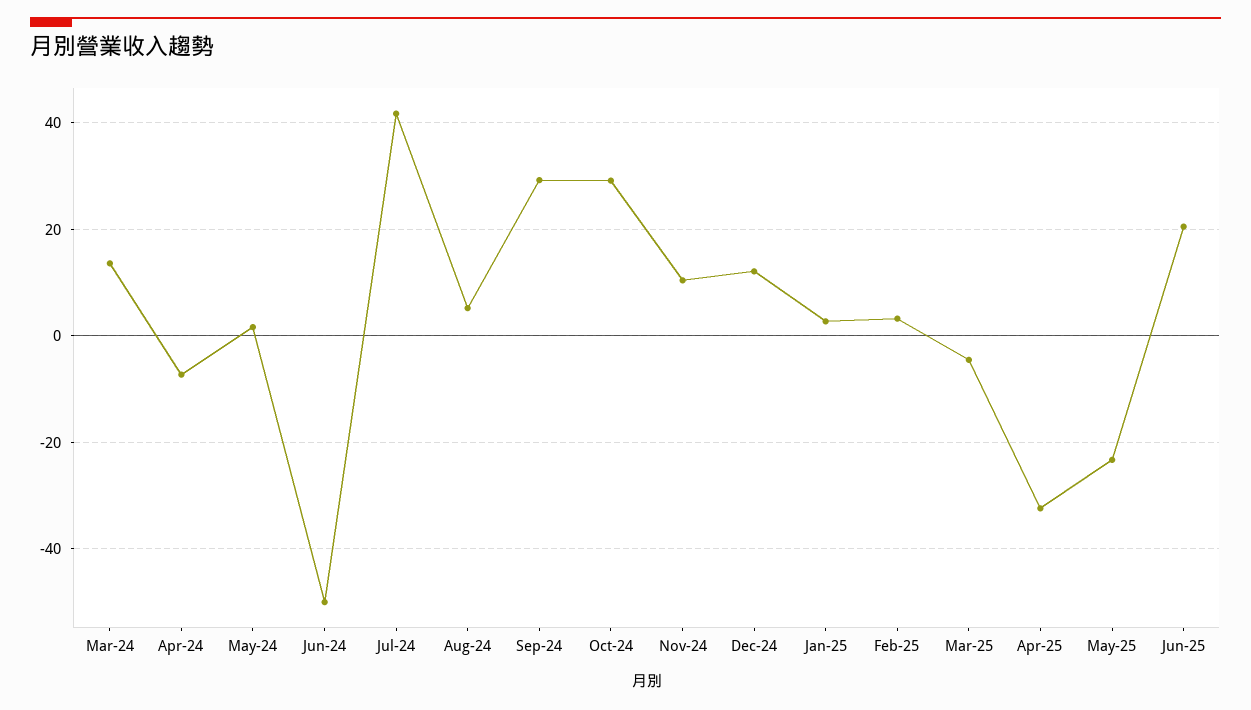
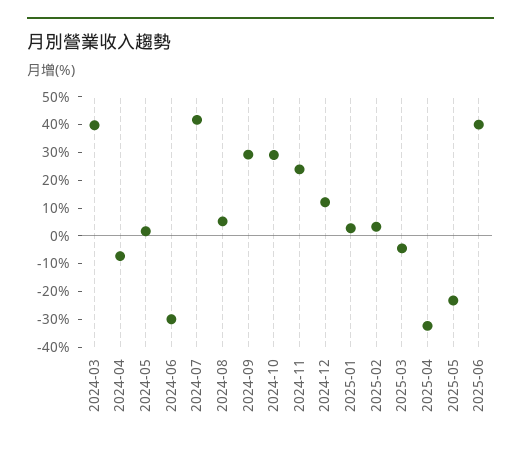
Mar-24: 14 -> 40
Jun-24: -50 -> -30
Nov-24: 10 -> 25
Jun-25: 20 -> 40

